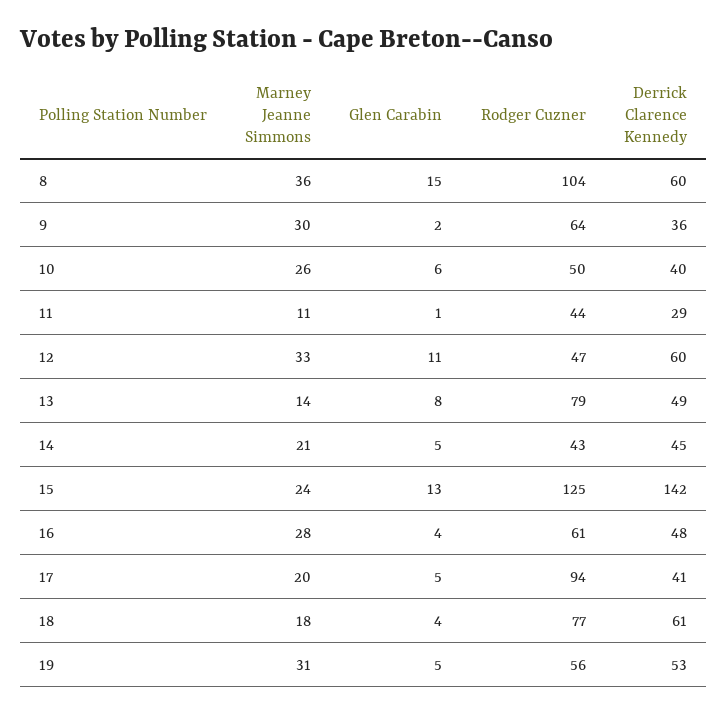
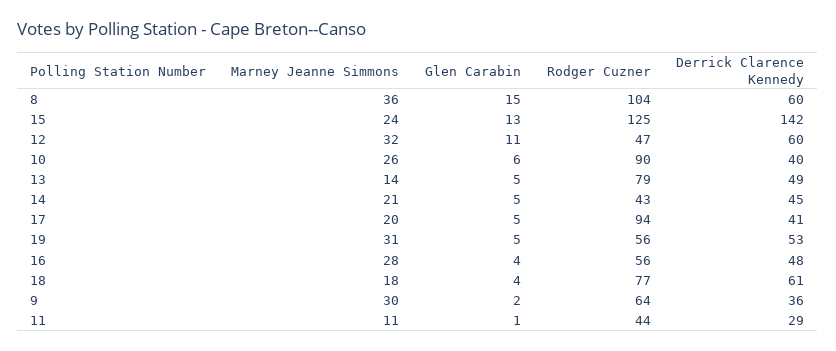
Rodger Cuzner, 10: 50 -> 90
Marney Jeanne Simmons, 12: 33 -> 32
Glen Carabin, 13: 8 -> 5
Rodger Cuzner, 16: 61 -> 56

